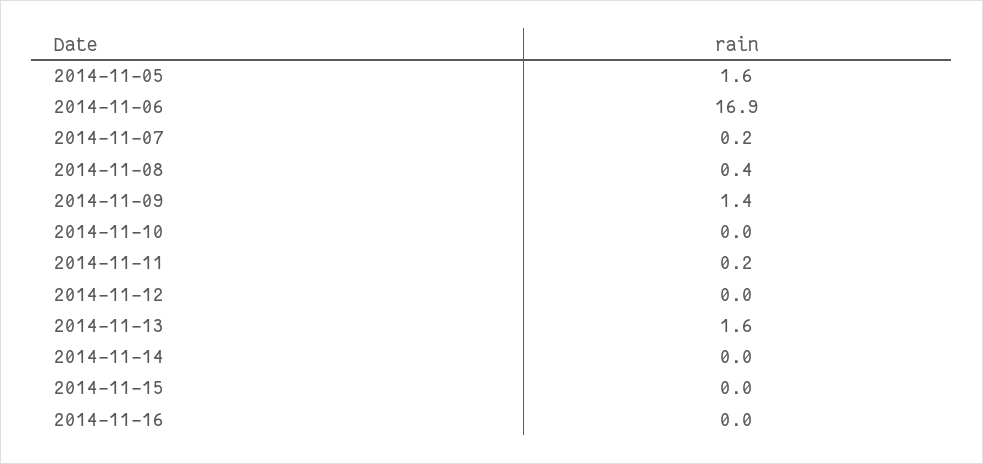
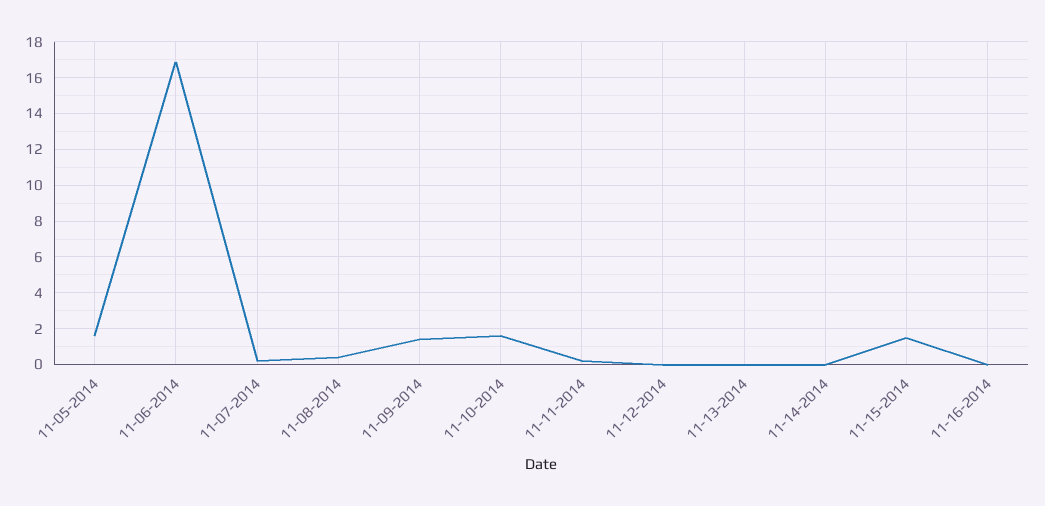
2014-11-10: 0 -> 1.5
2014-11-13: 1.6 -> 0
2014-11-15: 0 -> 1.5

